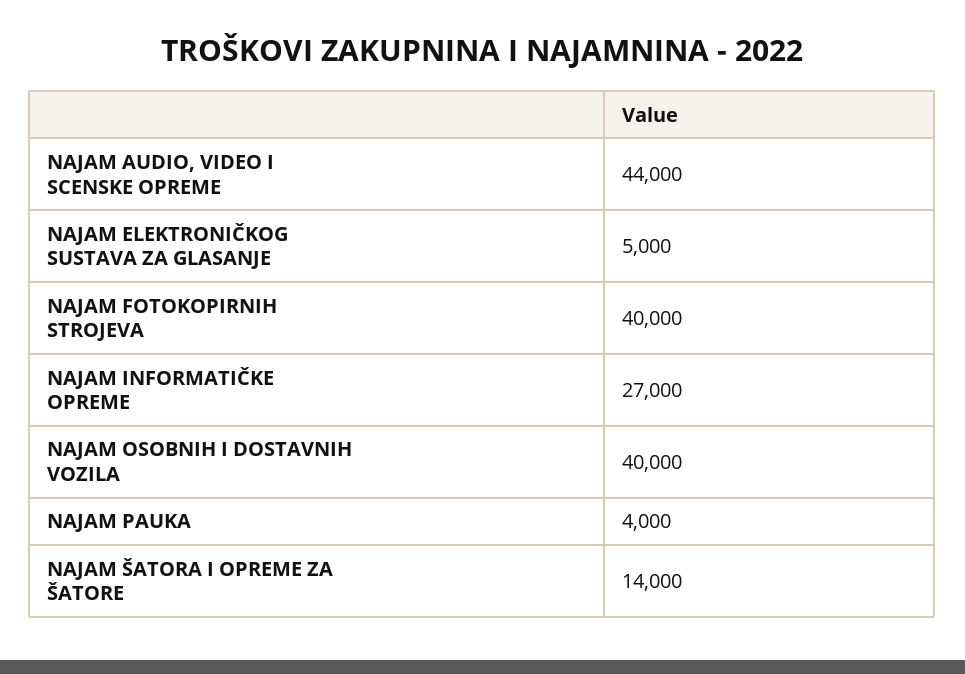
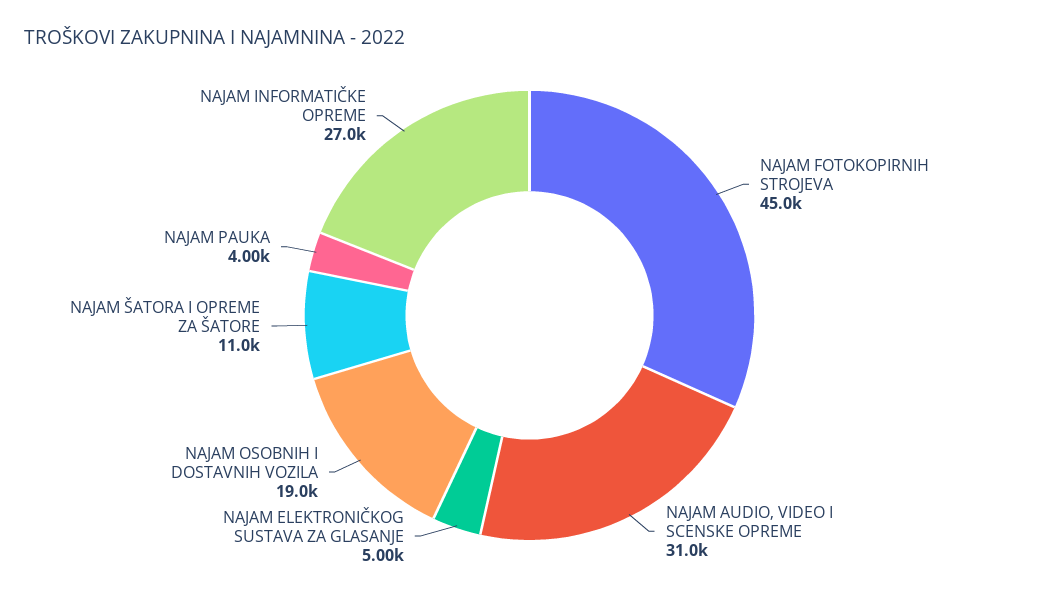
NAJAM AUDIO, VIDEO I SCENSKE OPREME: 44000 -> 31000
NAJAM FOTOKOPIRNIH STROJEVA: 40000 -> 45000
NAJAM OSOBNIH I DOSTAVNIH VOZILA: 40000 -> 19000
NAJAM ŠATORA I OPREME ZA ŠATORE: 14000 -> 11000

